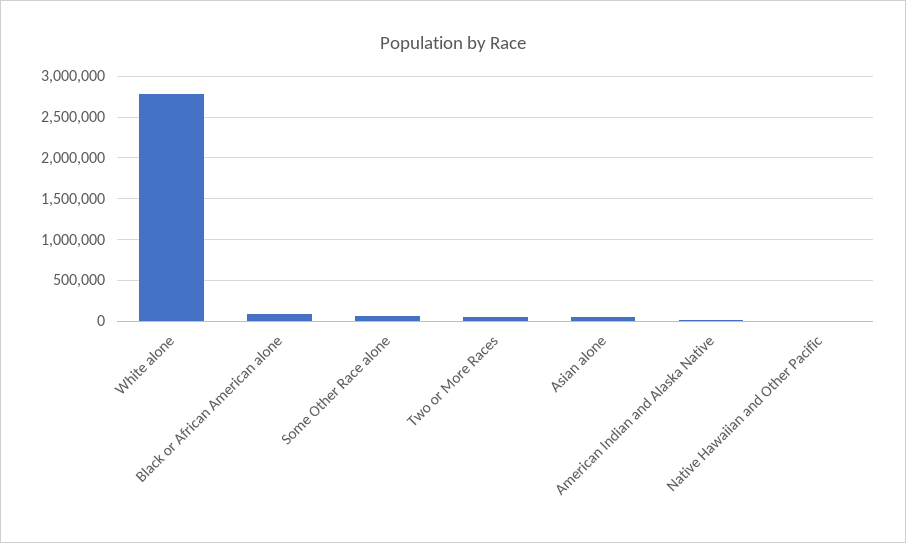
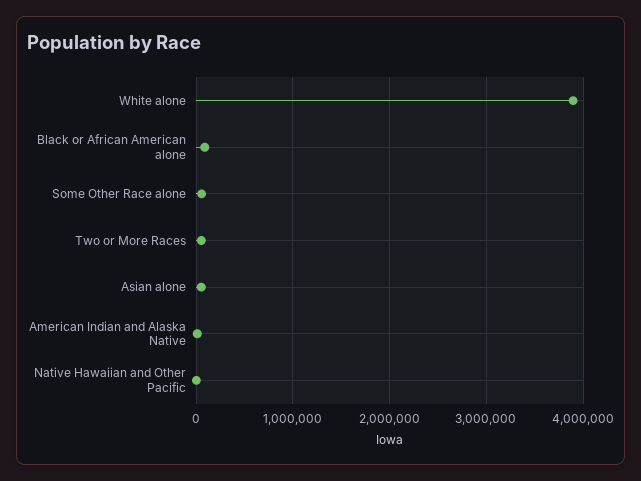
White alone: 2800000 -> 3900000

